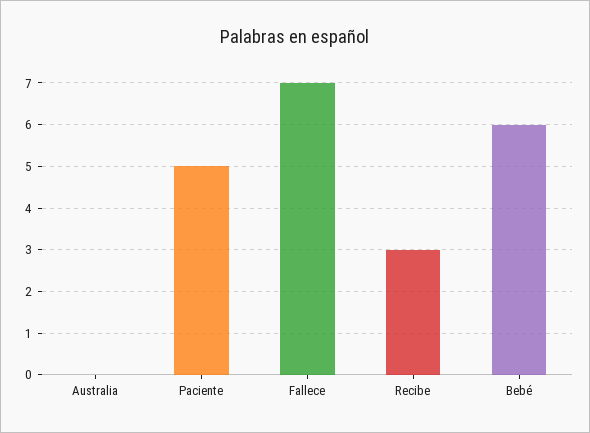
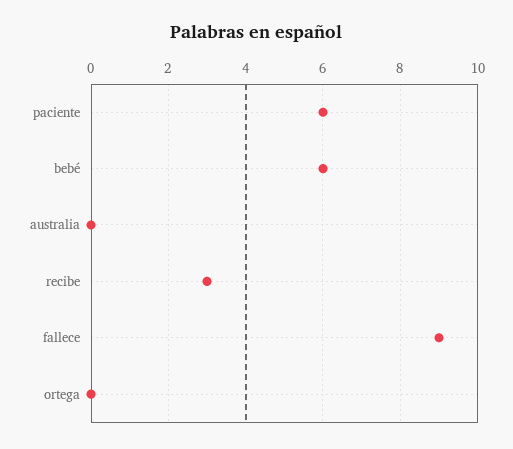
Paciente: 5 -> 6
Fallece: 7 -> 9
ortega: none -> 0

